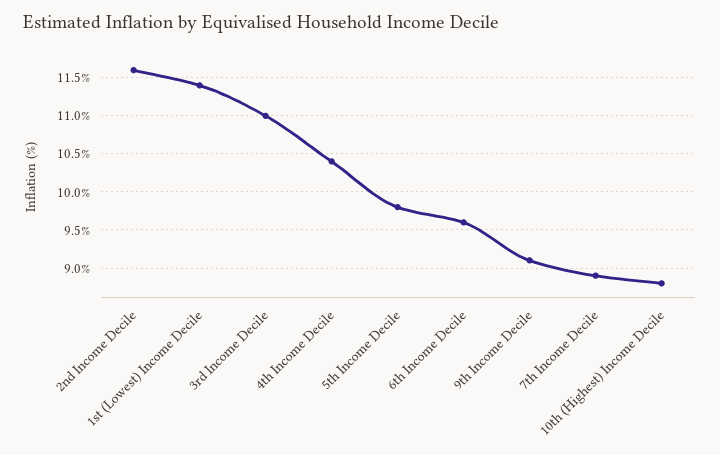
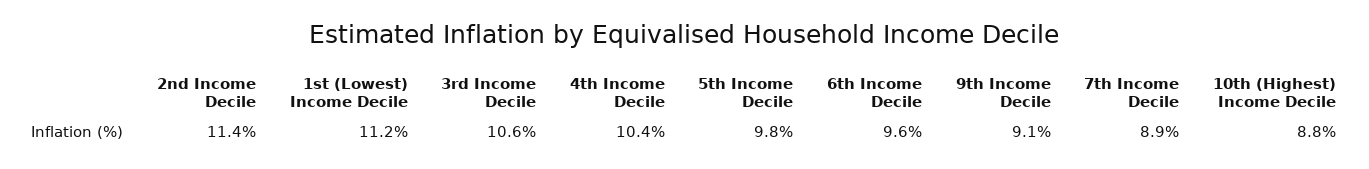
2nd Income Decile: 11.6 -> 11.4
1st (Lowest) Income Decile: 11.4 -> 11.2
3rd Income Decile: 11 -> 10.6

